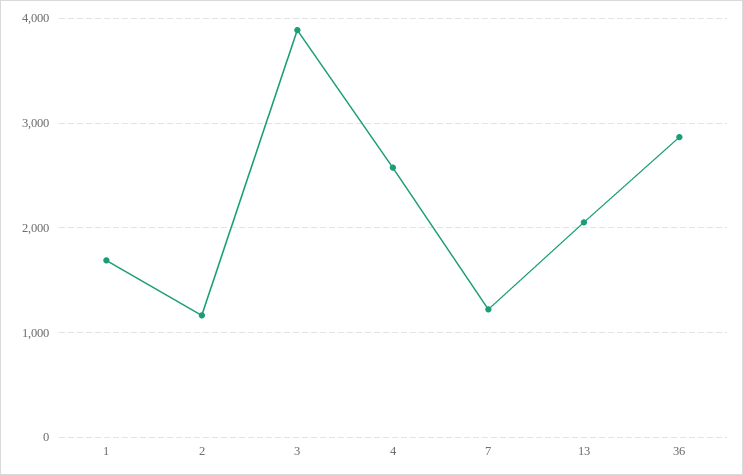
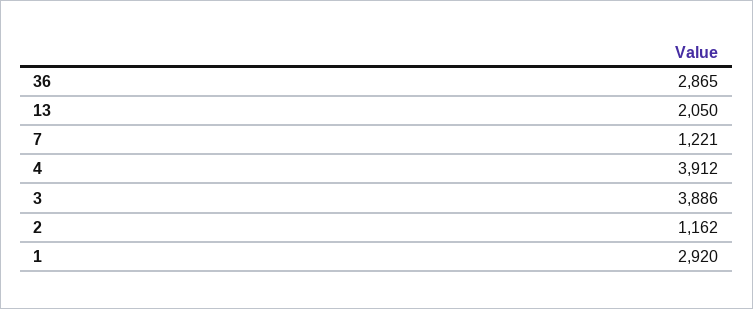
1: 1700 -> 2920
4: 2600 -> 3912

